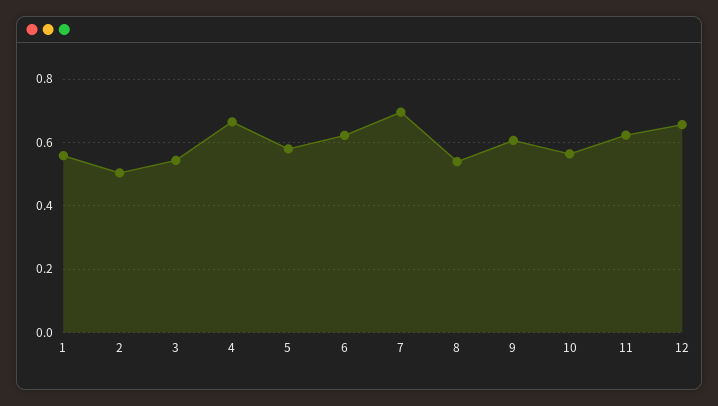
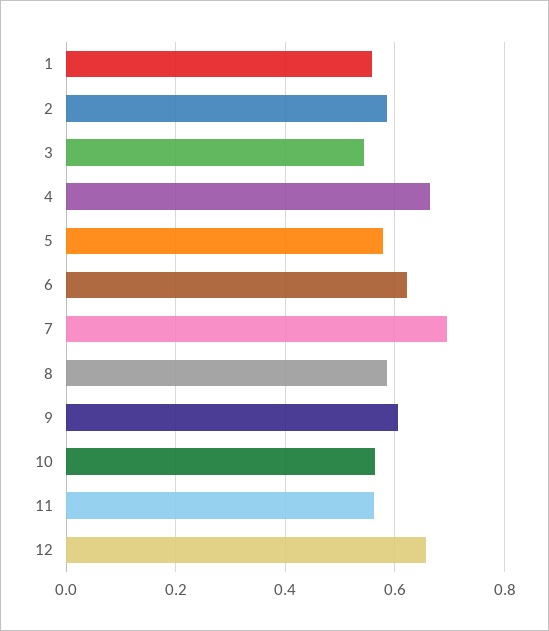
2: 0.5 -> 0.58
8: 0.54 -> 0.58
11: 0.62 -> 0.56

